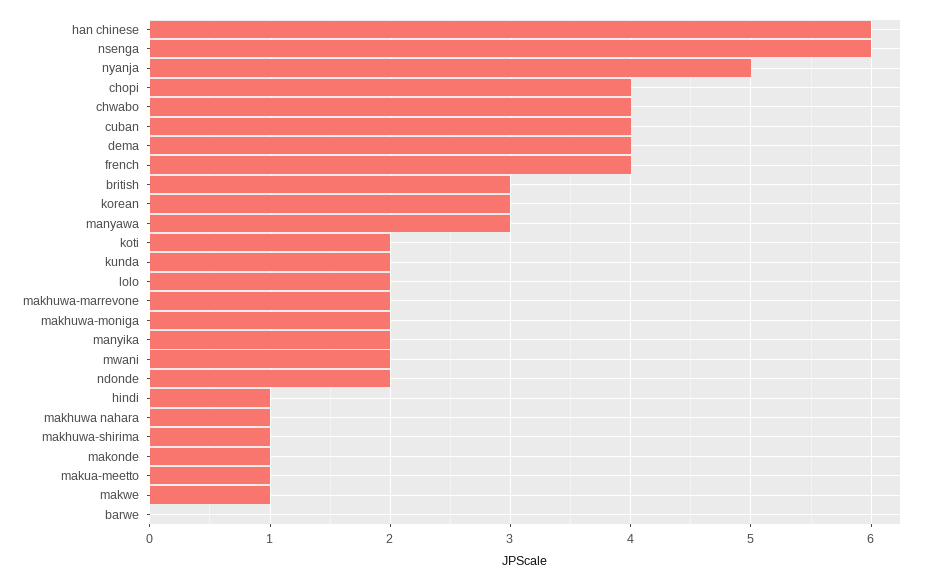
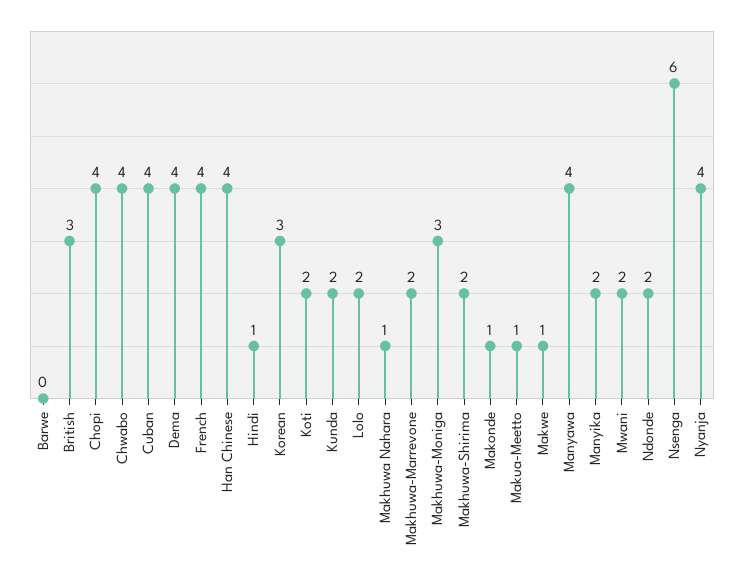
han chinese: 6 -> 4
nyanja: 5 -> 4
manyawa: 3 -> 4
makhuwa-moniga: 2 -> 3
makhuwa-shirima: 1 -> 2

